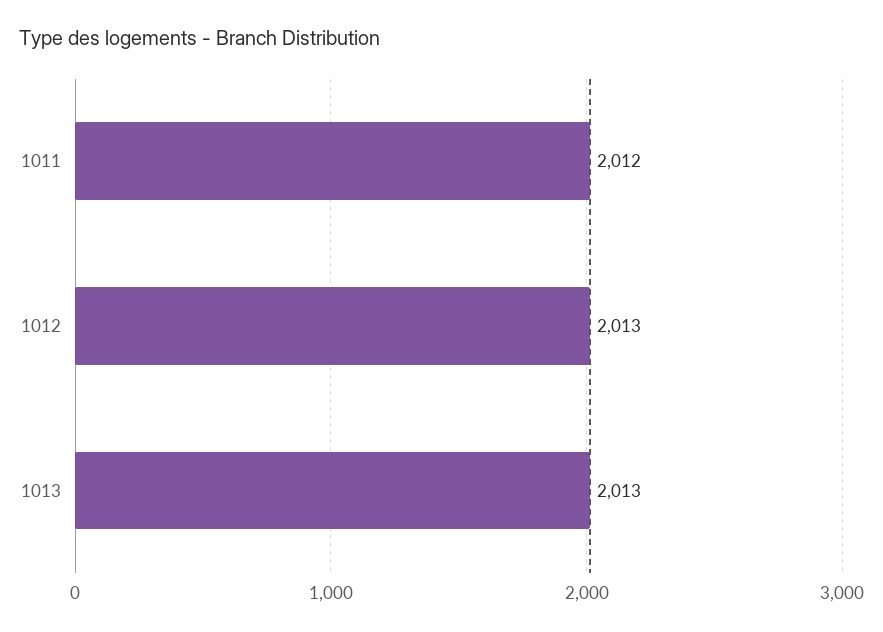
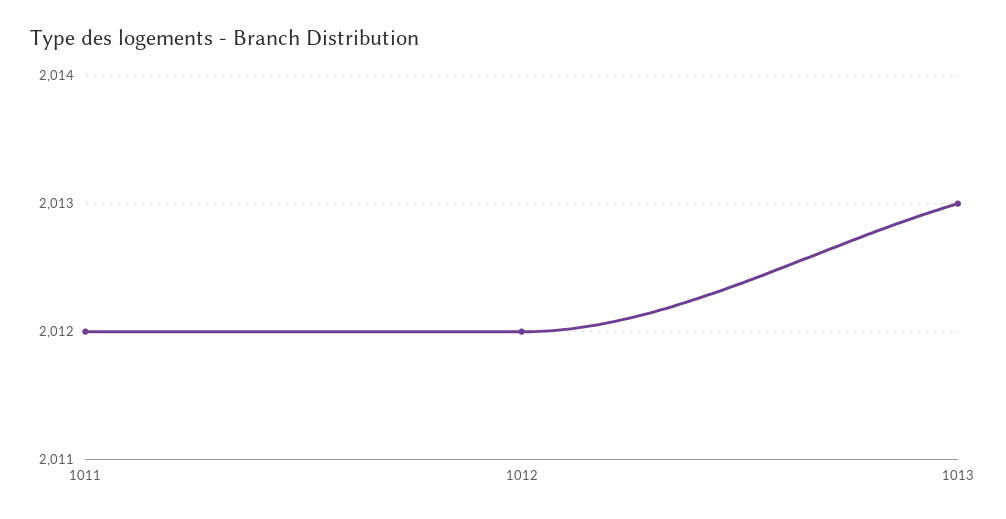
1012: 2013 -> 2012

